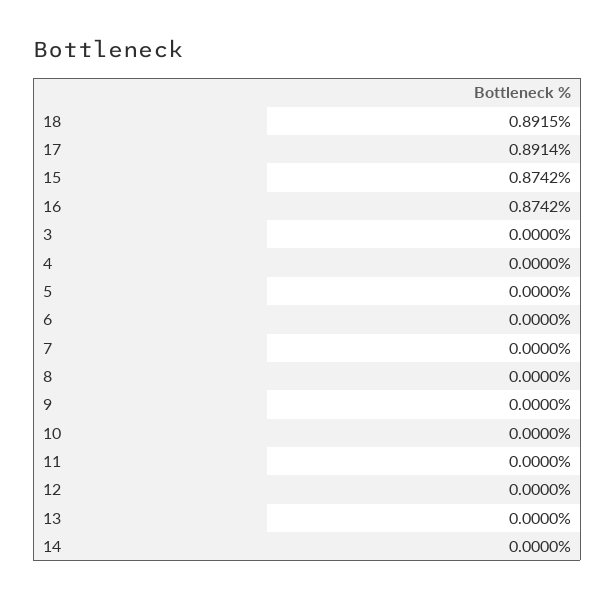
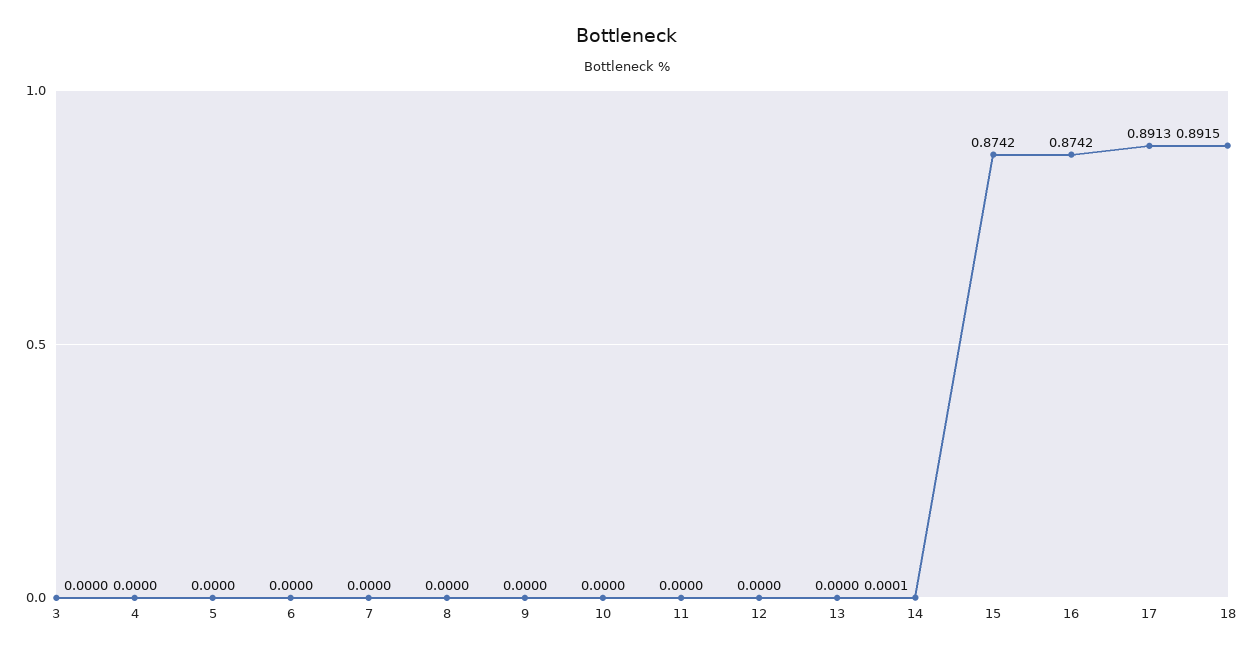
17: 0.8914 -> 0.8913
14: 0 -> 0.0001

